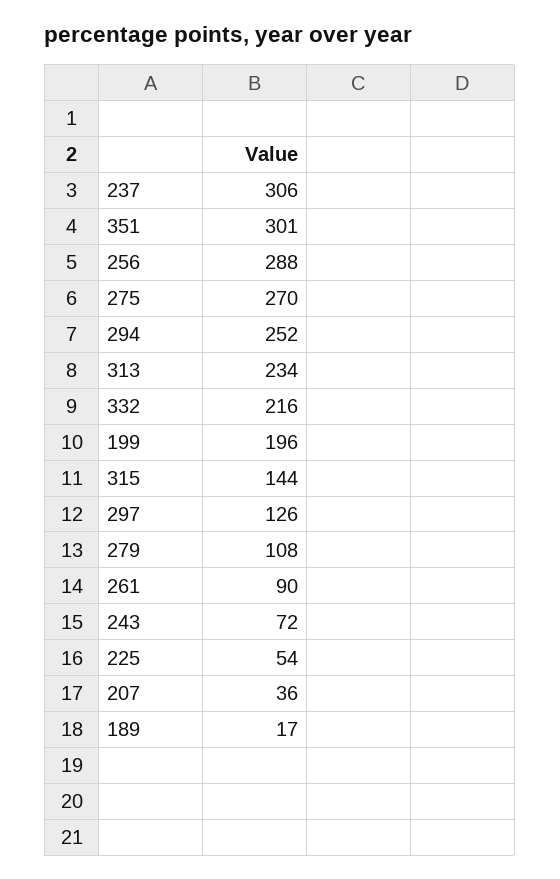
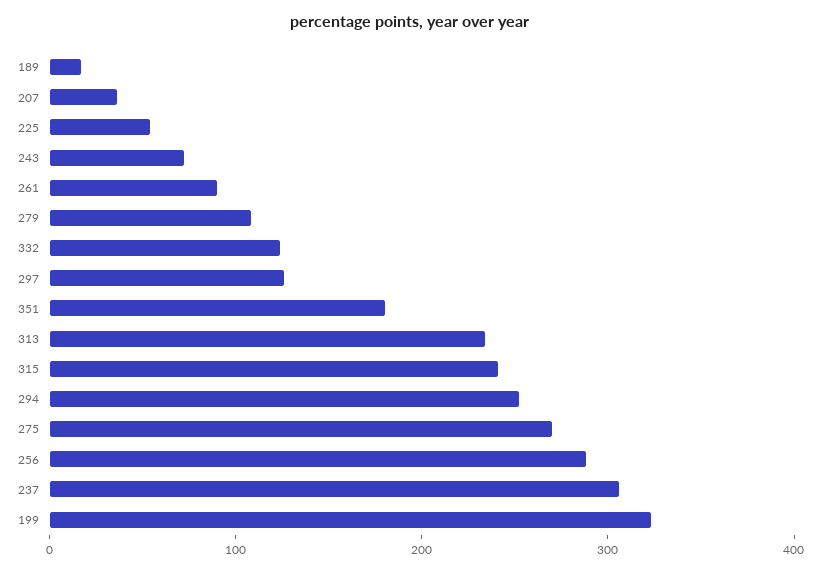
351: 301 -> 180
332: 216 -> 120
199: 196 -> 320
315: 144 -> 240

